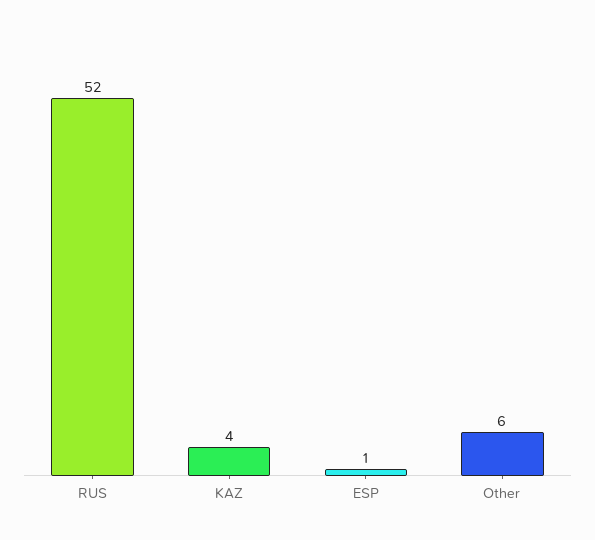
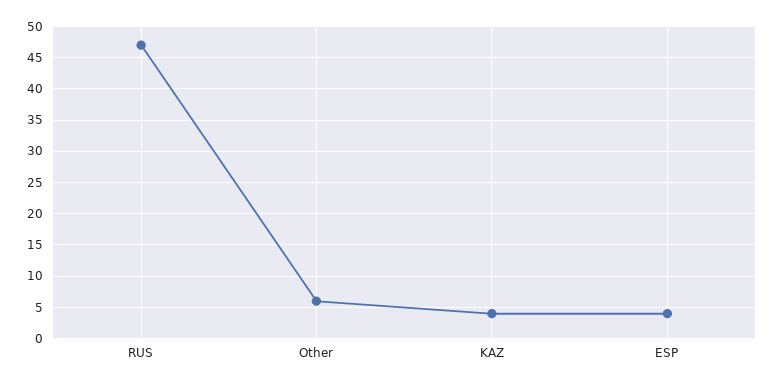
RUS: 52 -> 47
ESP: 1 -> 4

